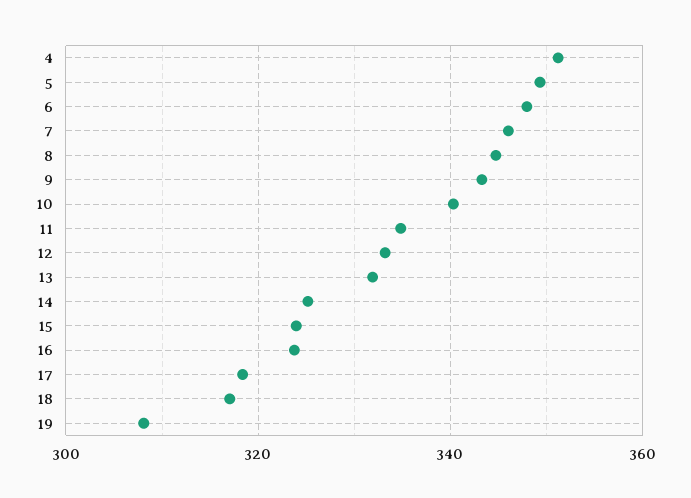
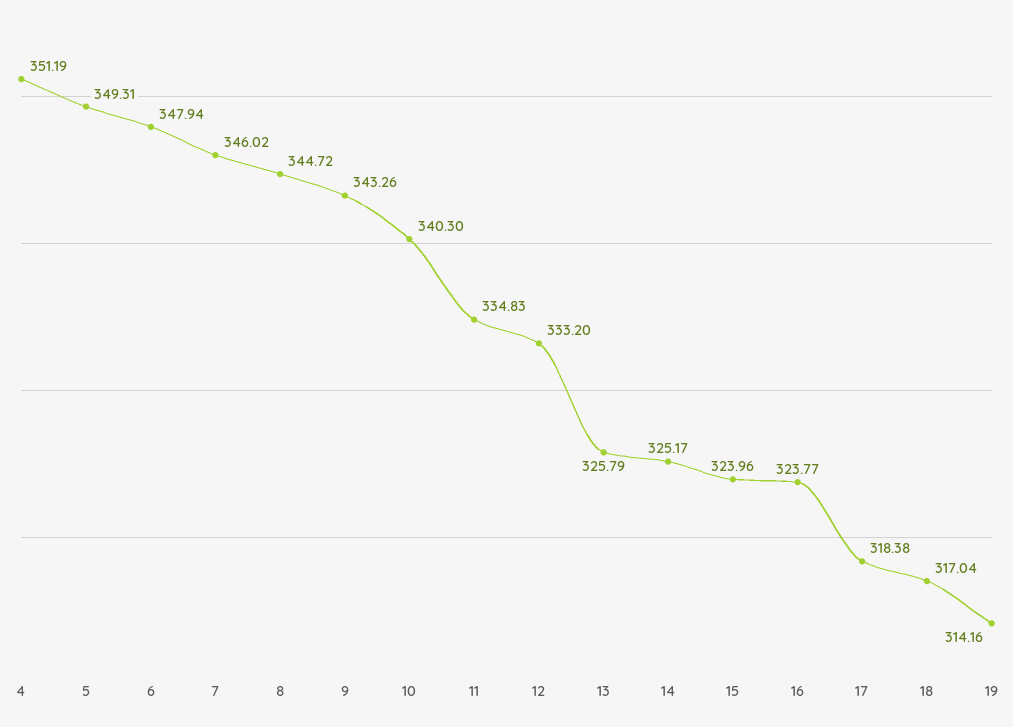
13: 332 -> 325.79
19: 308 -> 314.16

